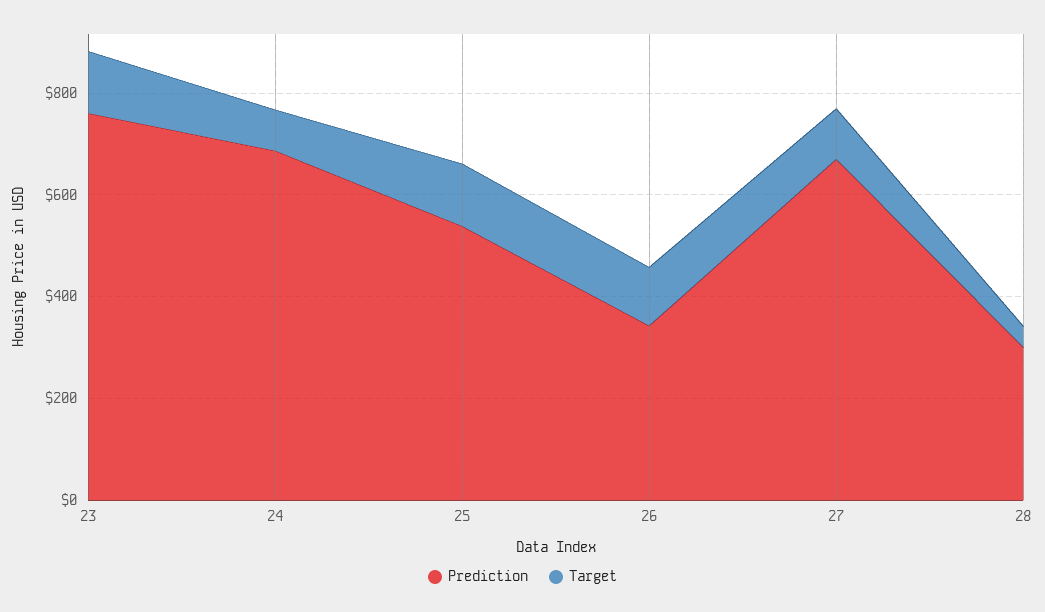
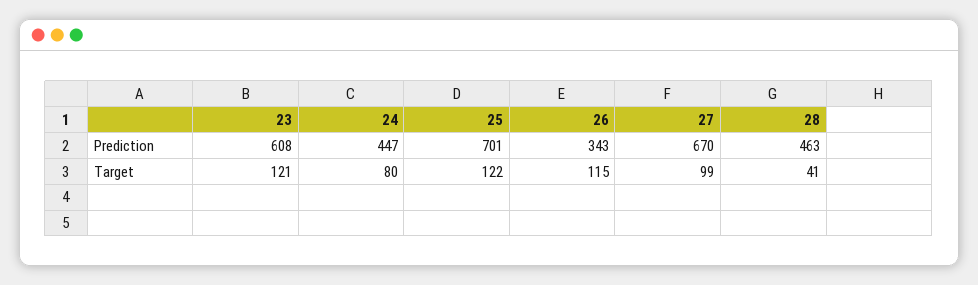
Prediction, 23: 750 -> 608
Prediction, 24: 700 -> 447
Prediction, 25: 550 -> 701
Prediction, 28: 300 -> 463

